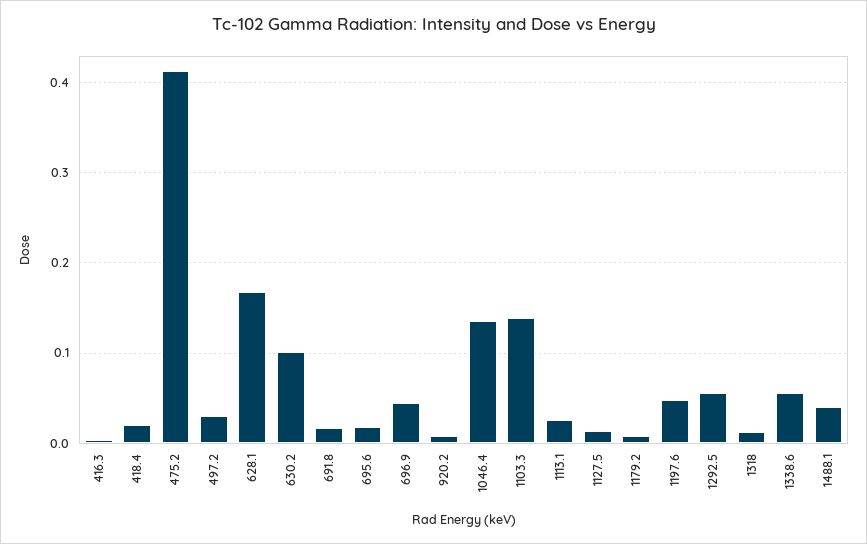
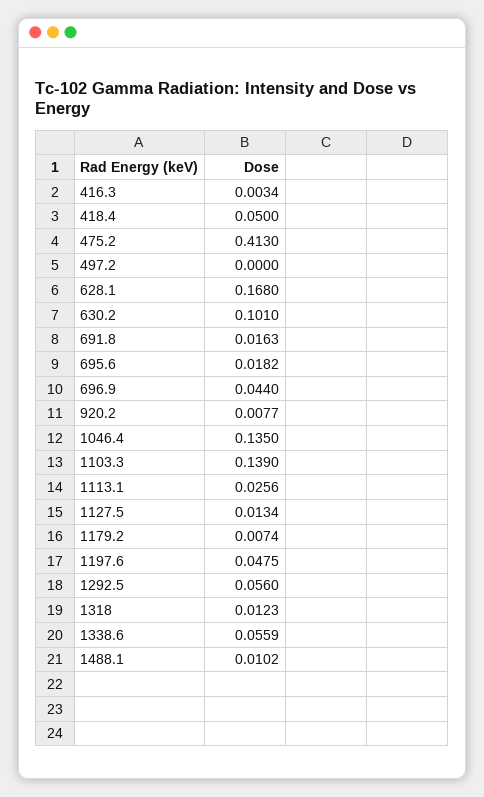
418.4: 0.02 -> 0.05
497.2: 0.03 -> 0
1488.1: 0.04 -> 0.0102

